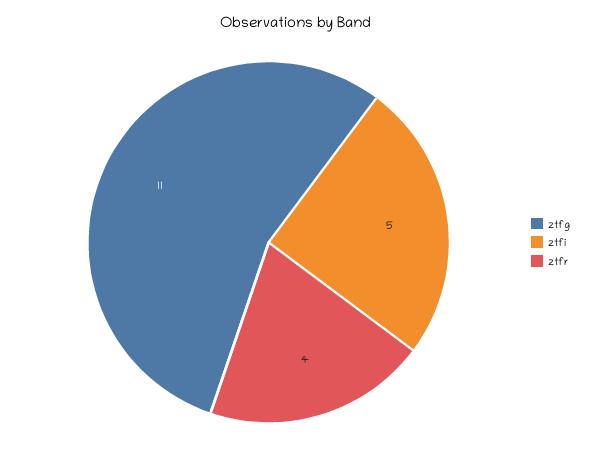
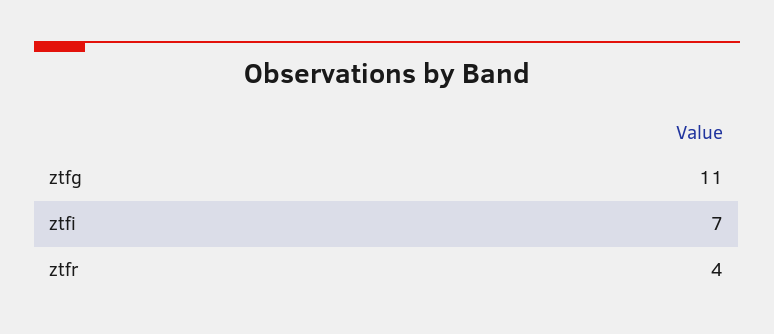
ztfi: 5 -> 7

